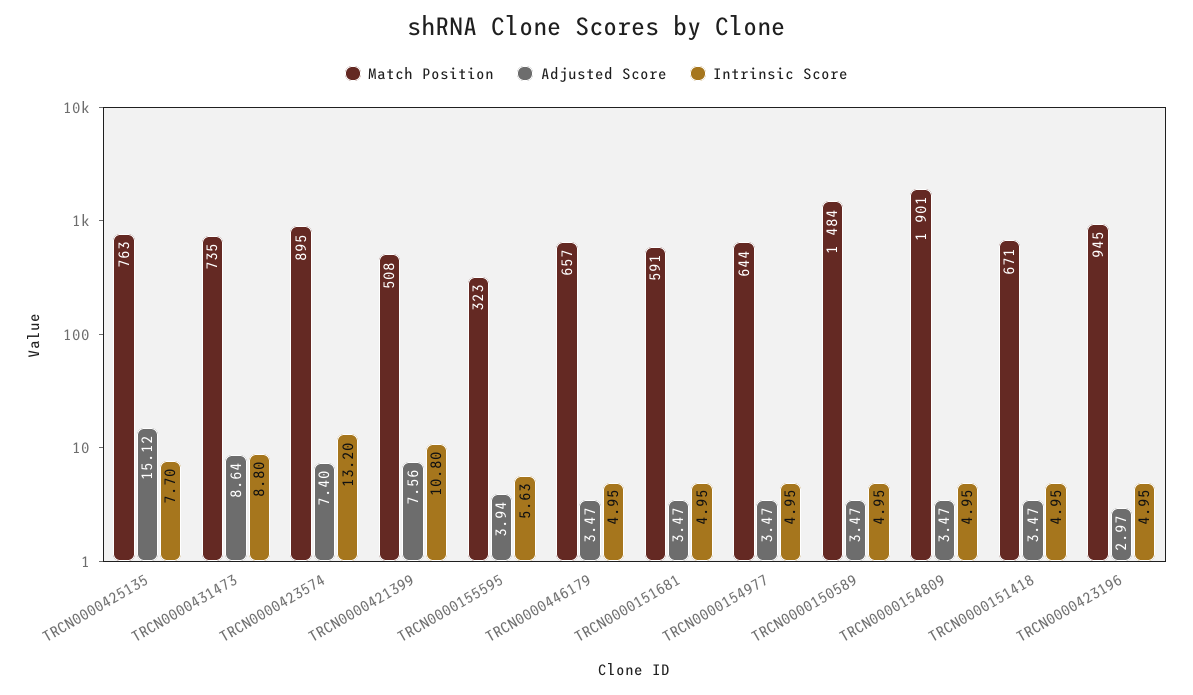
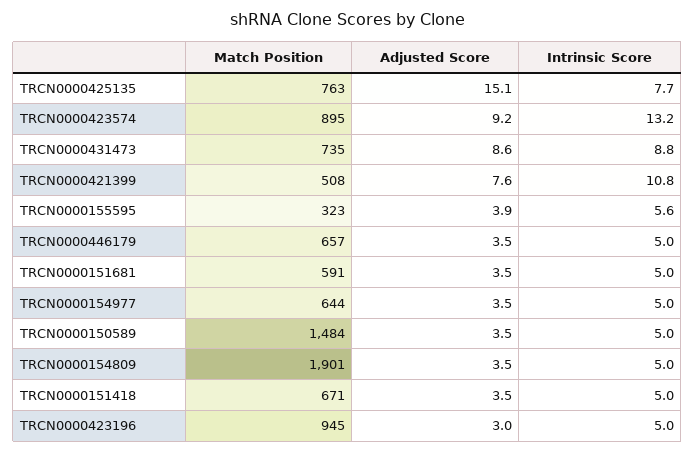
Adjusted Score, TRCN0000423574: 7.4 -> 9.2

